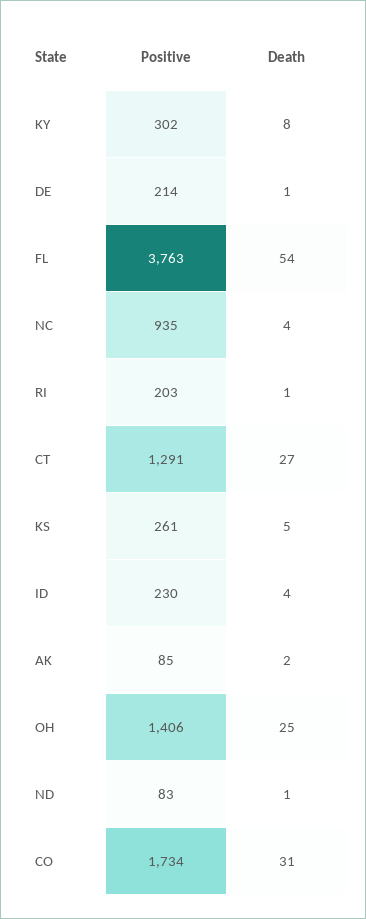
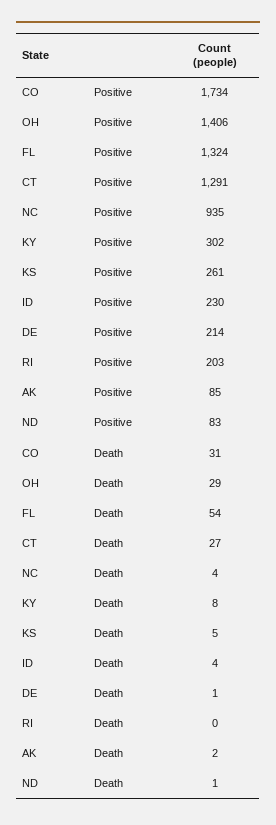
Positive, FL: 3763 -> 1324
Death, RI: 1 -> 0
Death, OH: 25 -> 29

